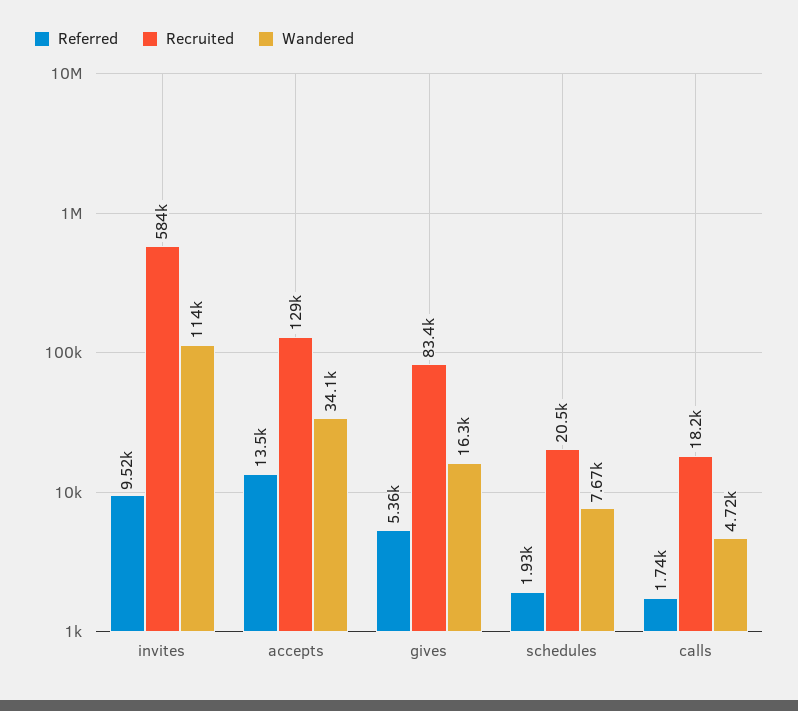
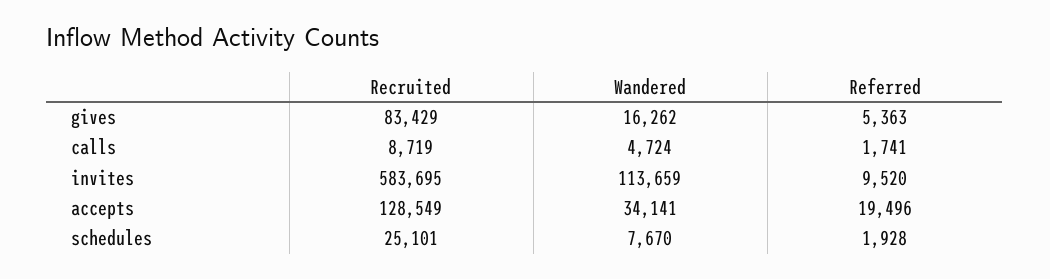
Referred, accepts: 13500 -> 19496
Recruited, schedules: 20500 -> 25101
Recruited, calls: 18200 -> 8719

